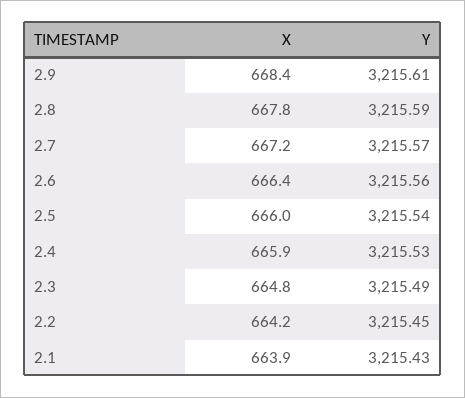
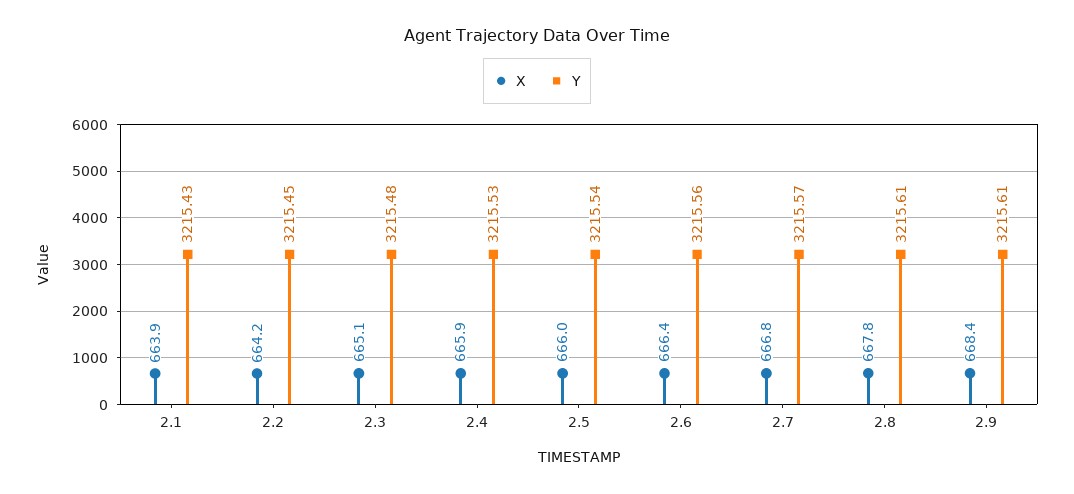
Y, 2.8: 3215.59 -> 3215.61
X, 2.7: 667.2 -> 666.8
X, 2.3: 664.8 -> 665.1
Y, 2.3: 3215.49 -> 3215.48

